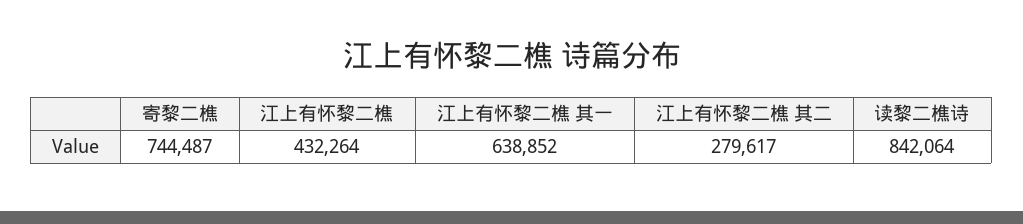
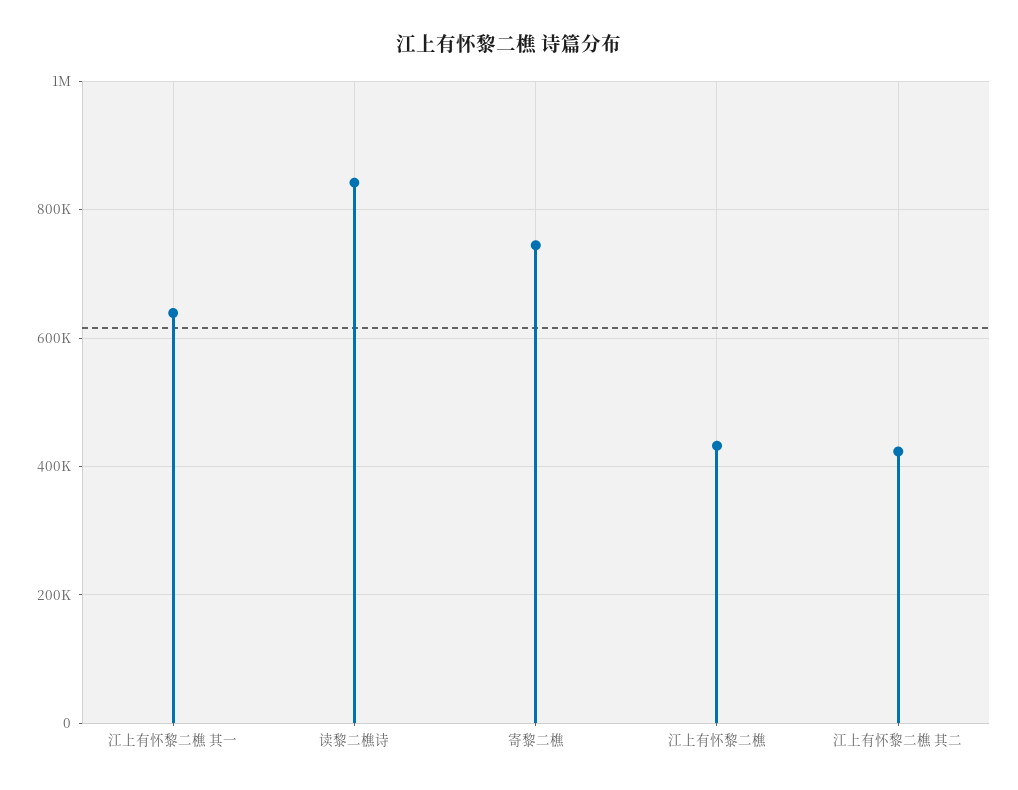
江上有怀黎二樵 其二: 279617 -> 420000

